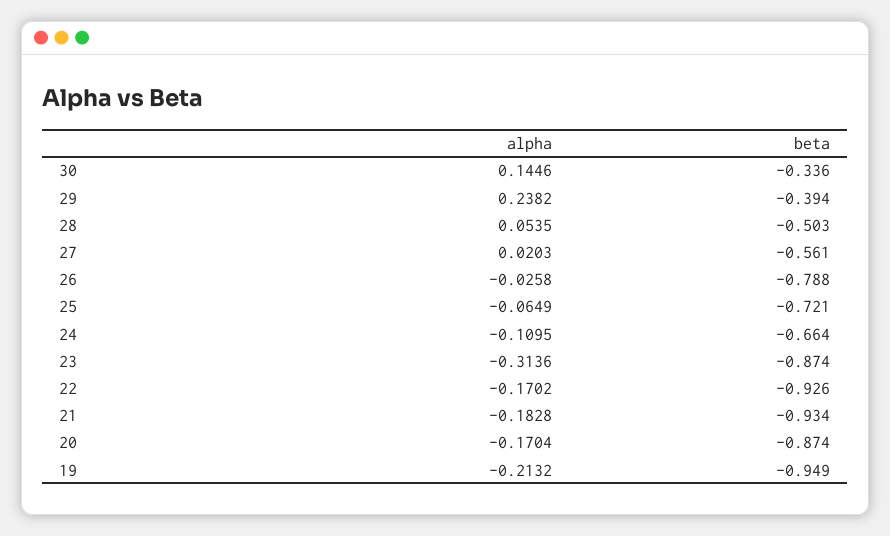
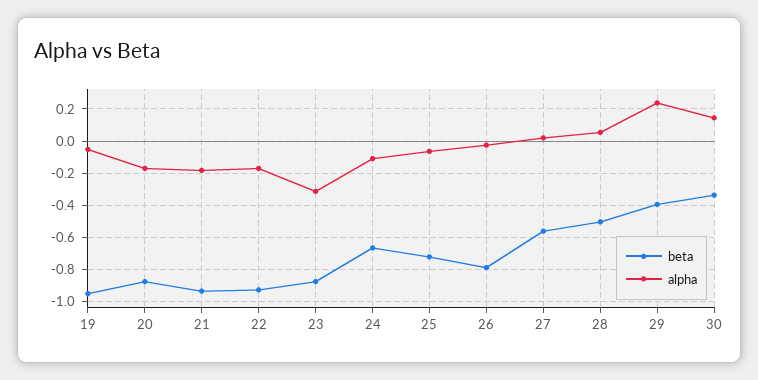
alpha, 19: -0.2132 -> -0.05

